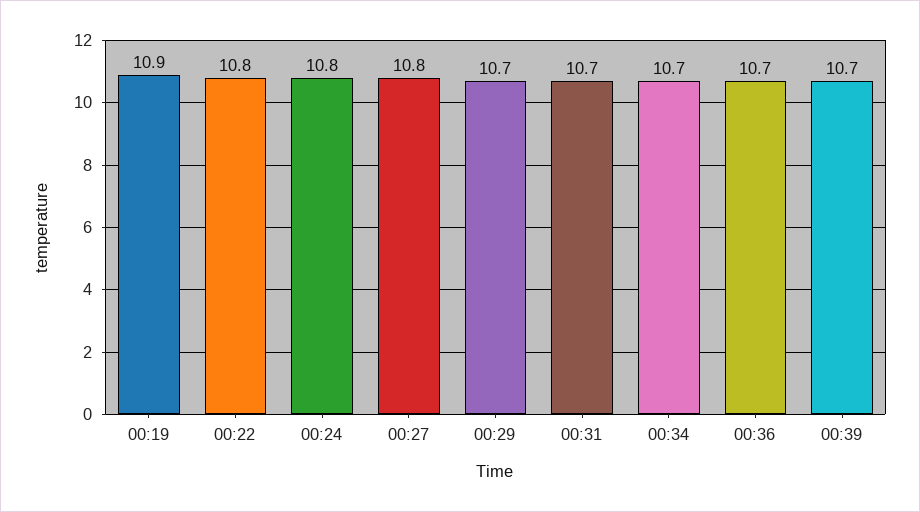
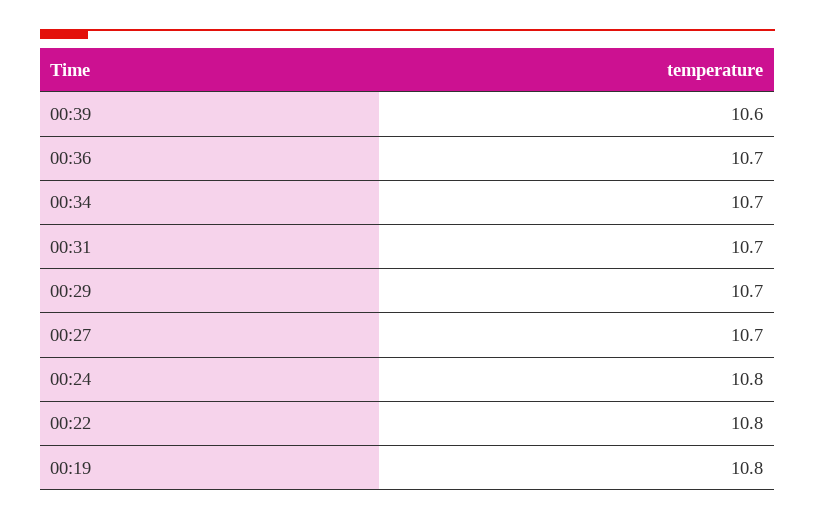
00:19: 10.9 -> 10.8
00:27: 10.8 -> 10.7
00:39: 10.7 -> 10.6

